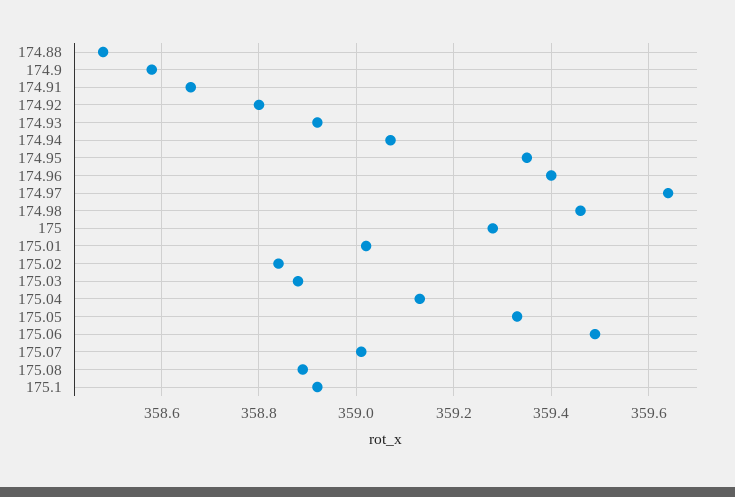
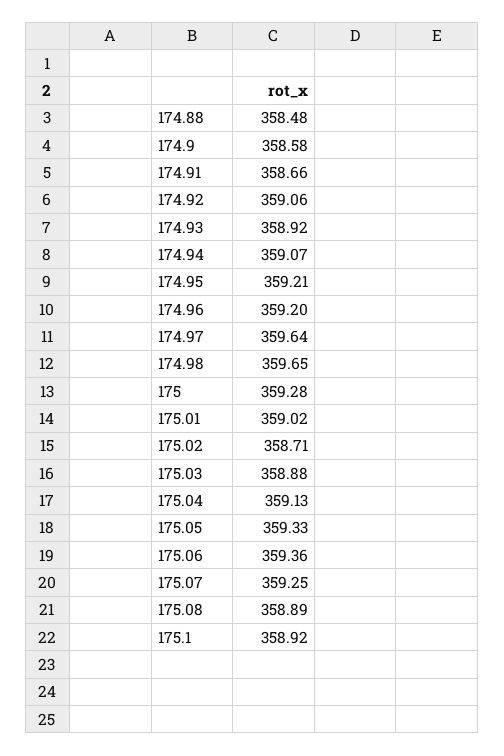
174.92: 358.8 -> 359.06
174.95: 359.35 -> 359.21
174.96: 359.4 -> 359.2
174.98: 359.45 -> 359.65
175.02: 358.85 -> 358.71
175.06: 359.5 -> 359.36
175.07: 359 -> 359.25

